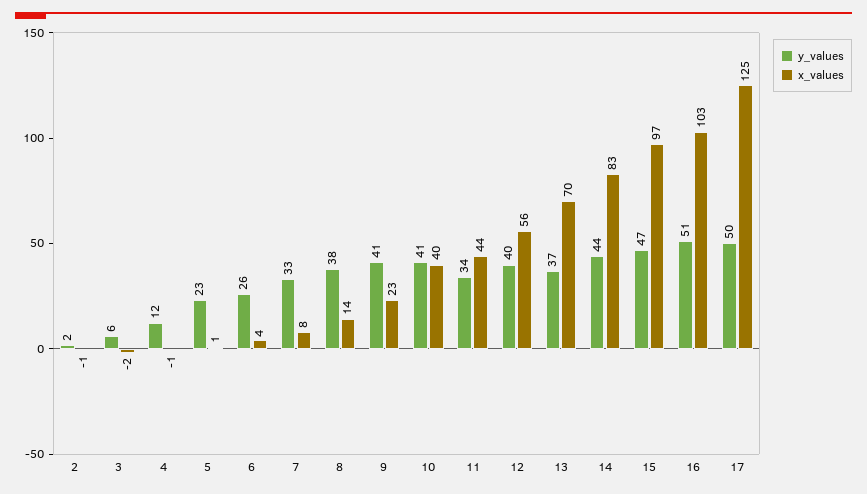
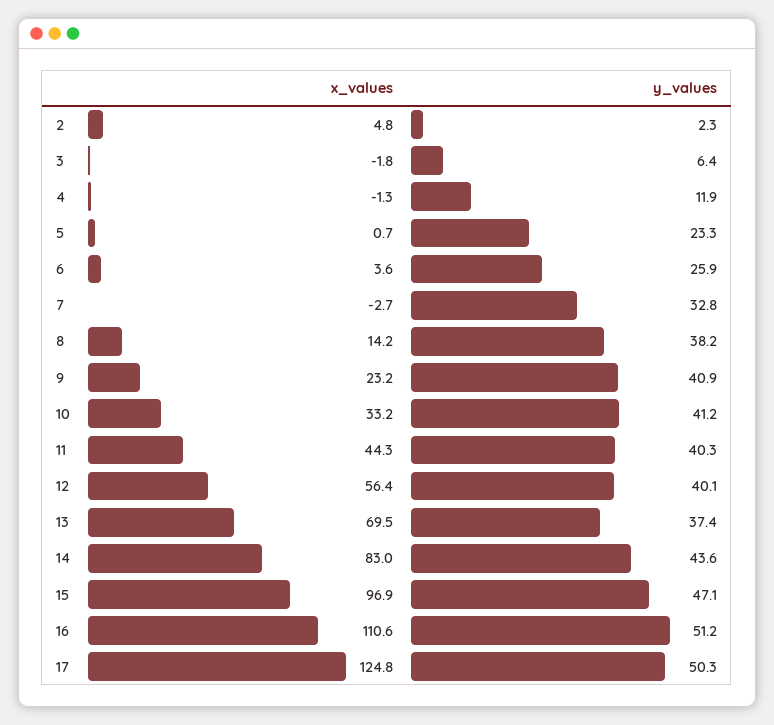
x_values, 2: -1 -> 4.8
x_values, 7: 8 -> -2.7
x_values, 10: 40 -> 33.2
y_values, 11: 34 -> 40.3
x_values, 16: 103 -> 110.6

